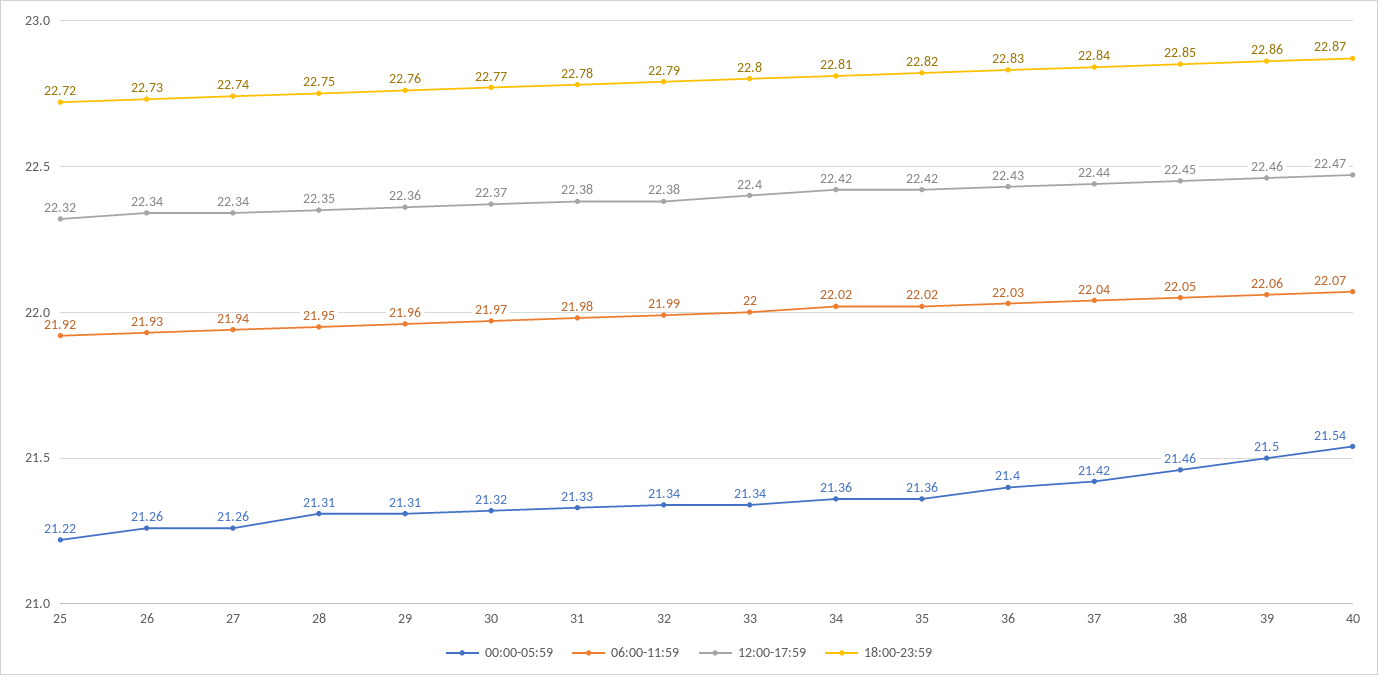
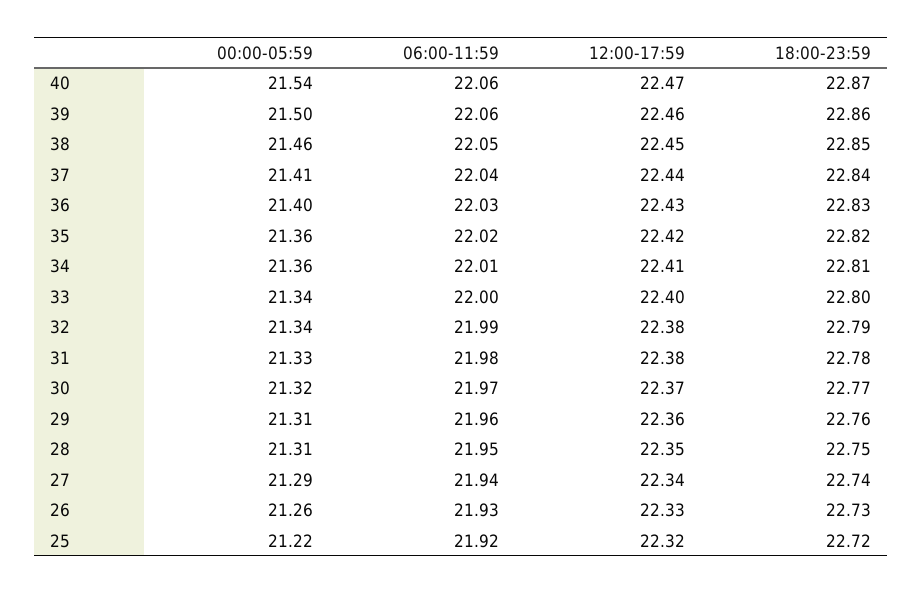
12:00-17:59, 26: 22.34 -> 22.33
00:00-05:59, 27: 21.26 -> 21.29
06:00-11:59, 34: 22.02 -> 22.01
12:00-17:59, 34: 22.42 -> 22.41
00:00-05:59, 37: 21.42 -> 21.41
06:00-11:59, 40: 22.07 -> 22.06

